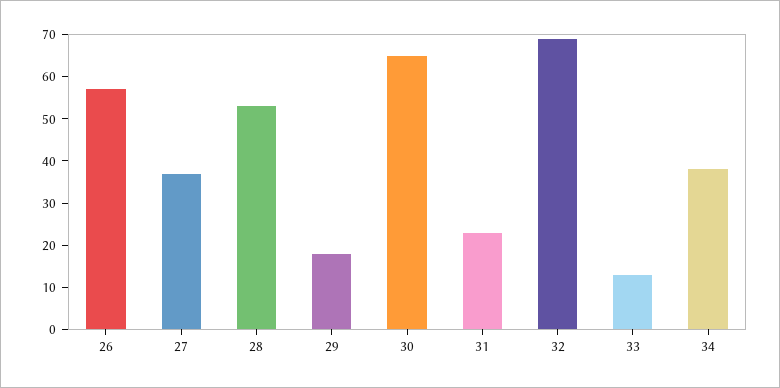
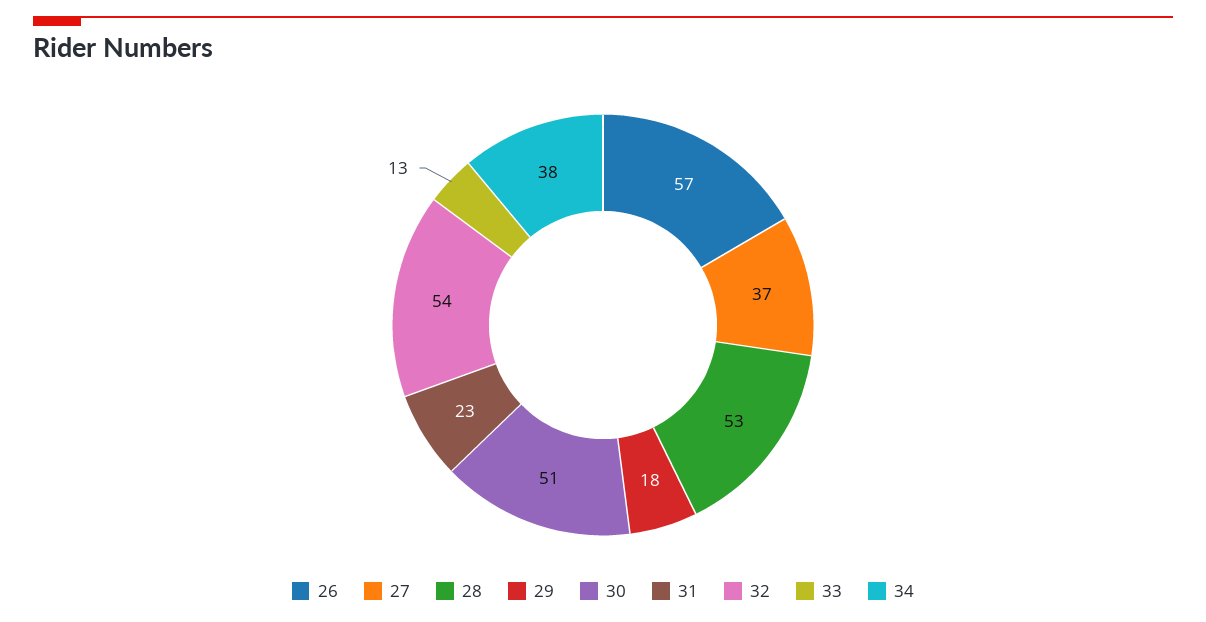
30: 65 -> 51
32: 70 -> 54

